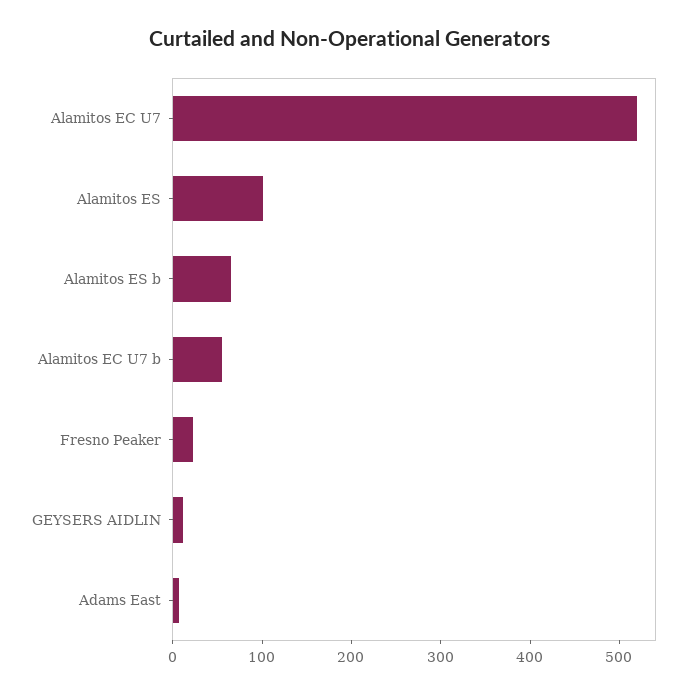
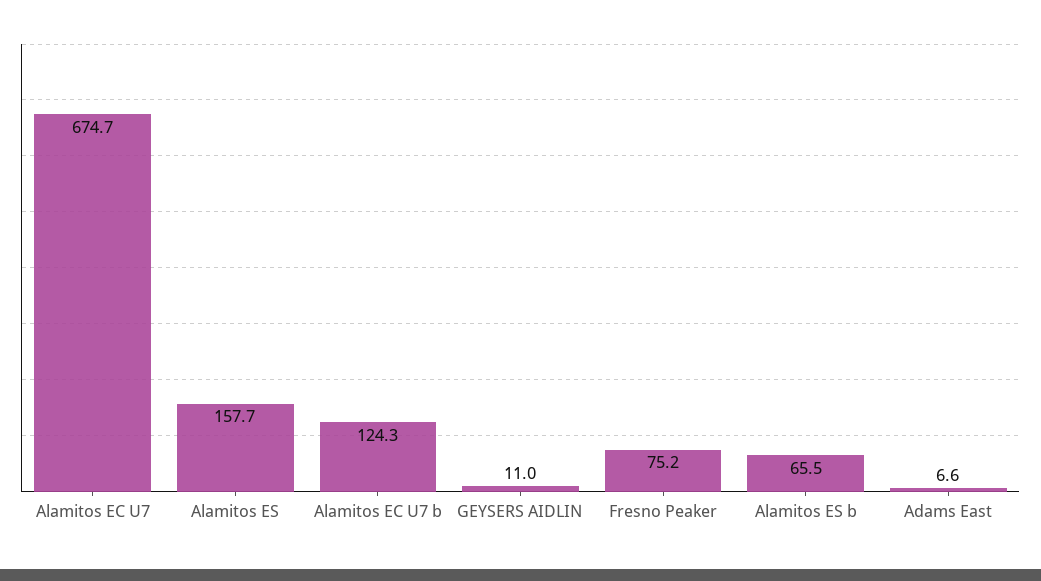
Alamitos EC U7: 520 -> 674.7
Alamitos ES: 100 -> 157.7
Alamitos EC U7 b: 60 -> 124.3
Fresno Peaker: 20 -> 75.2

